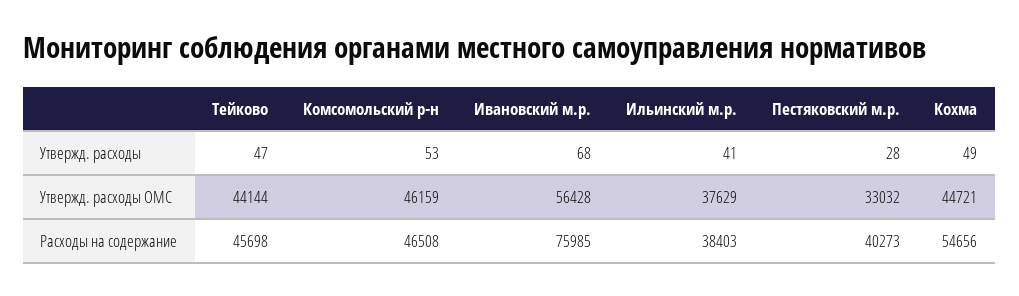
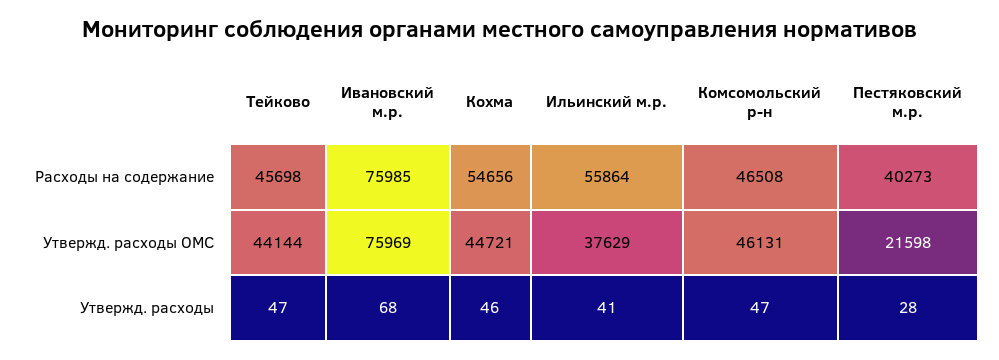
Комсомольский р-н, Утвержд. расходы: 53 -> 47
Кохма, Утвержд. расходы: 49 -> 46
Комсомольский р-н, Утвержд. расходы ОМС: 46159 -> 46131
Ивановский м.р., Утвержд. расходы ОМС: 56428 -> 75969
Пестяковский м.р., Утвержд. расходы ОМС: 33032 -> 21598
Ильинский м.р., Расходы на содержание: 38403 -> 55864

